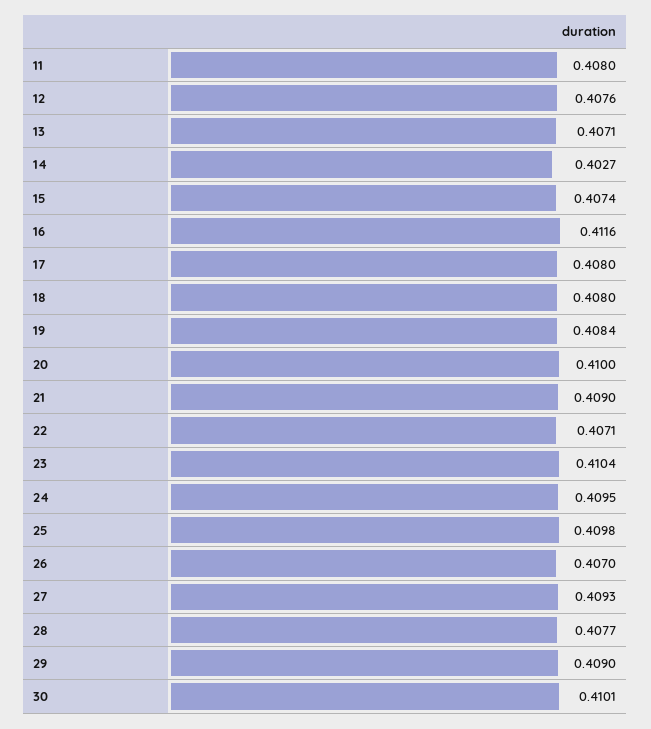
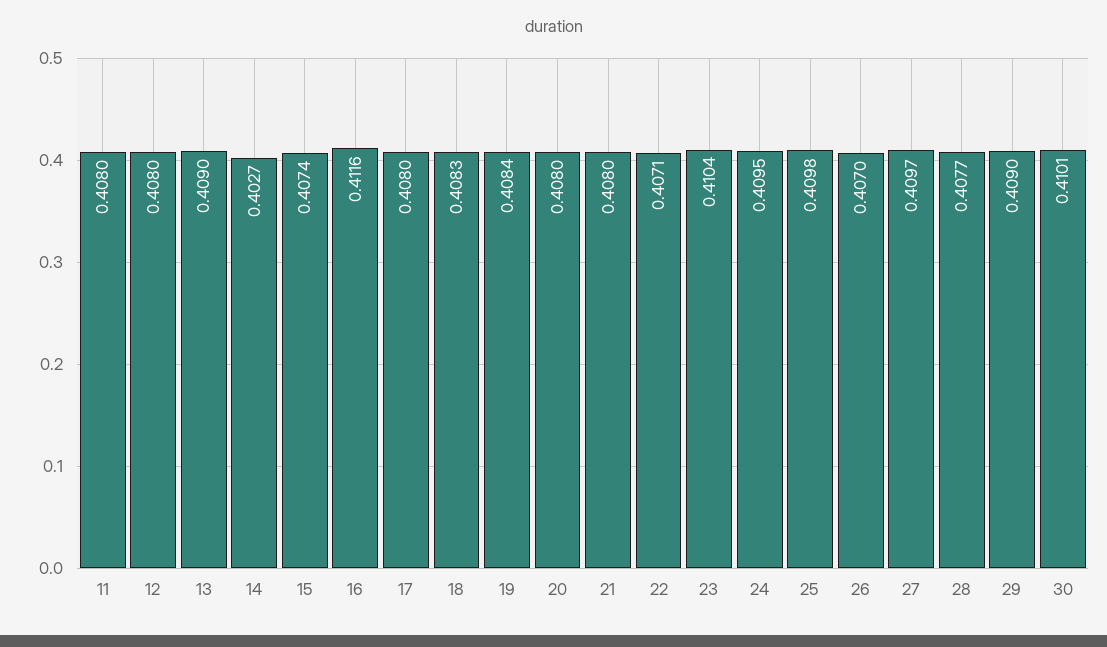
12: 0.4076 -> 0.408
13: 0.4071 -> 0.409
18: 0.408 -> 0.4083
20: 0.41 -> 0.408
21: 0.409 -> 0.408
27: 0.4093 -> 0.4097

